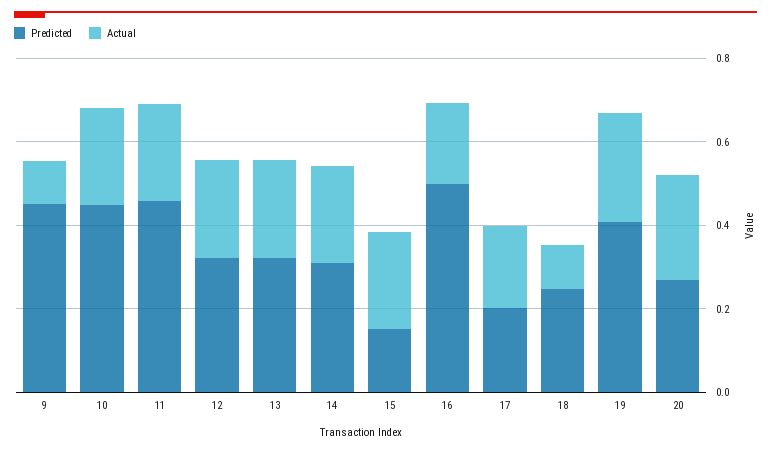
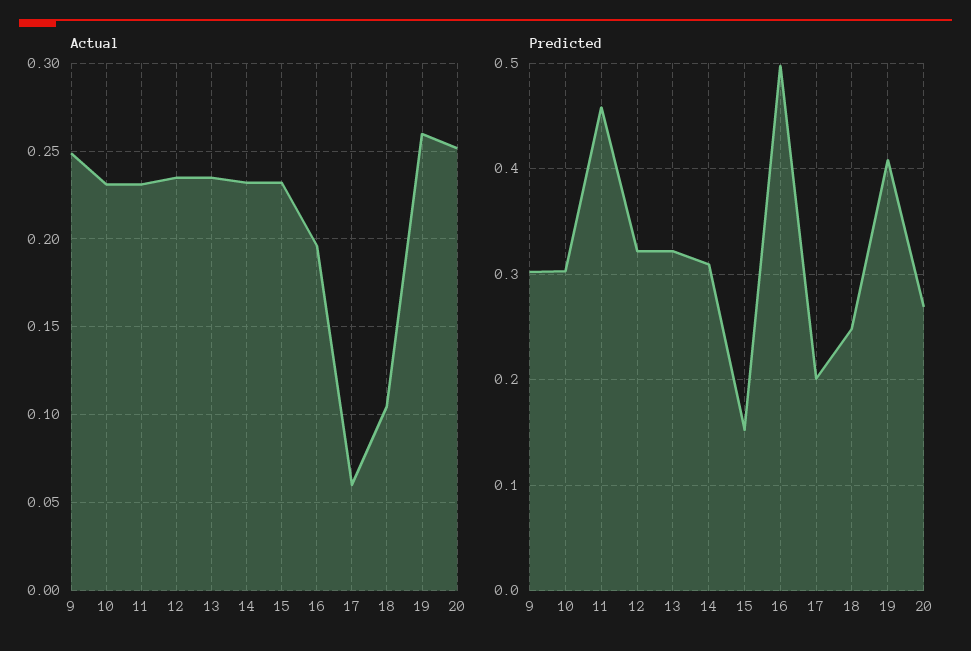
Predicted, 9: 0.45 -> 0.3
Actual, 9: 0.1 -> 0.25
Predicted, 10: 0.45 -> 0.3
Actual, 17: 0.2 -> 0.06

